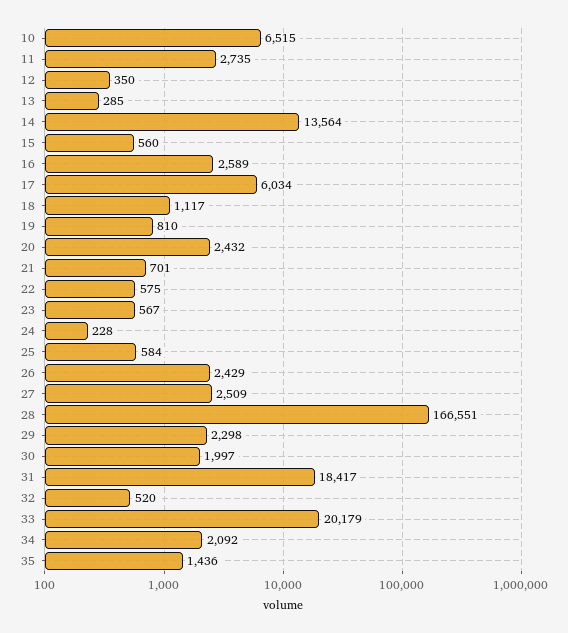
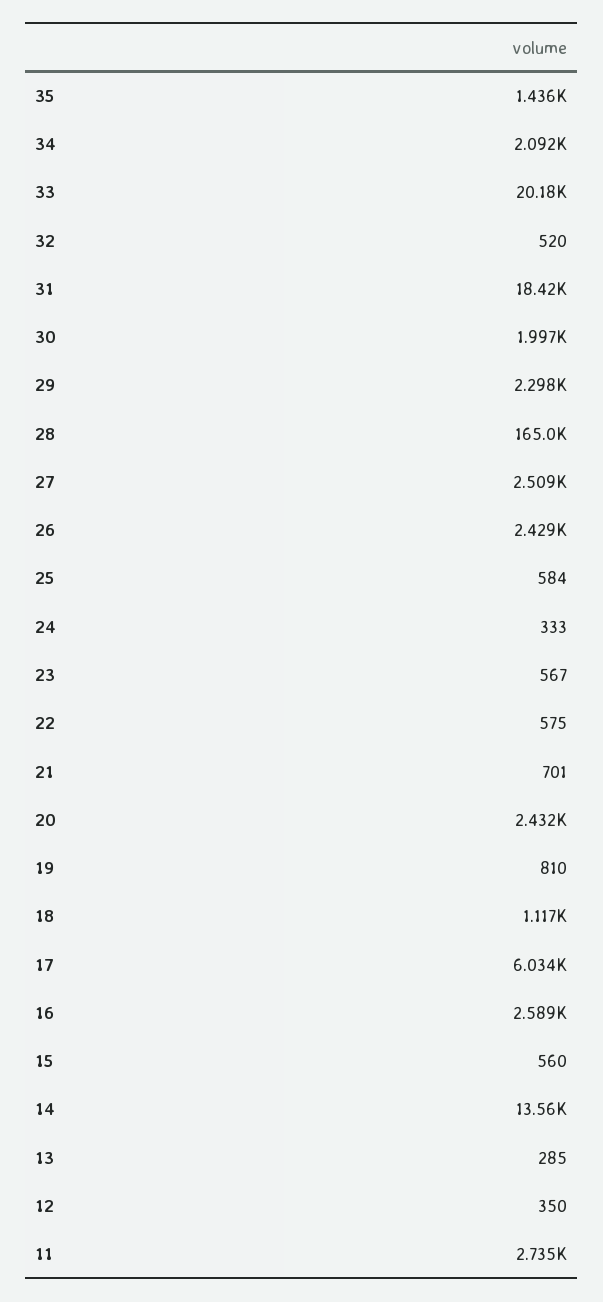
10: 6515 -> none
24: 228 -> 333
28: 166551 -> 165000

